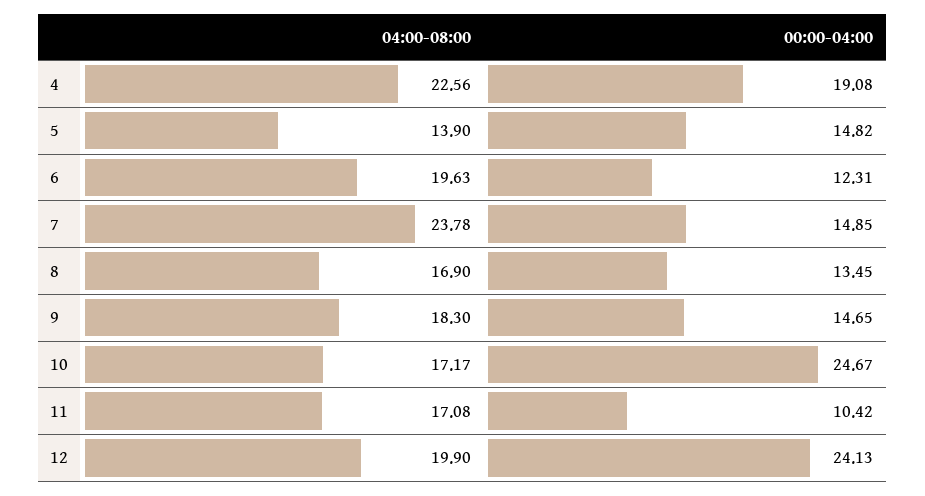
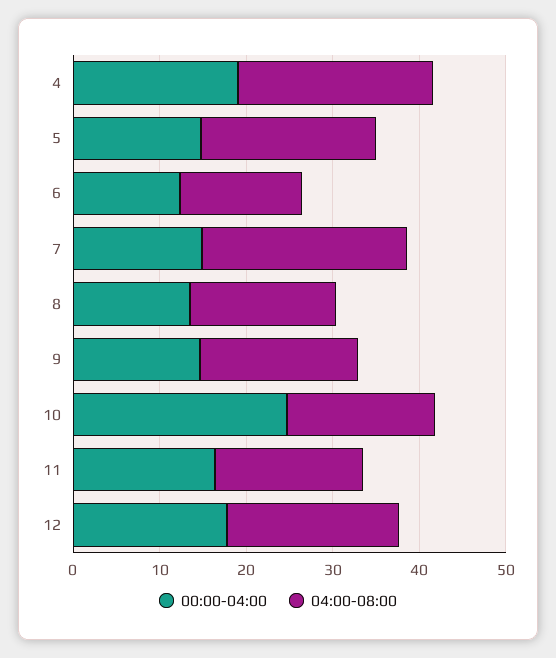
04:00-08:00, 5: 13.9 -> 20
04:00-08:00, 6: 19.63 -> 14
00:00-04:00, 11: 10.42 -> 16
00:00-04:00, 12: 24.13 -> 18

